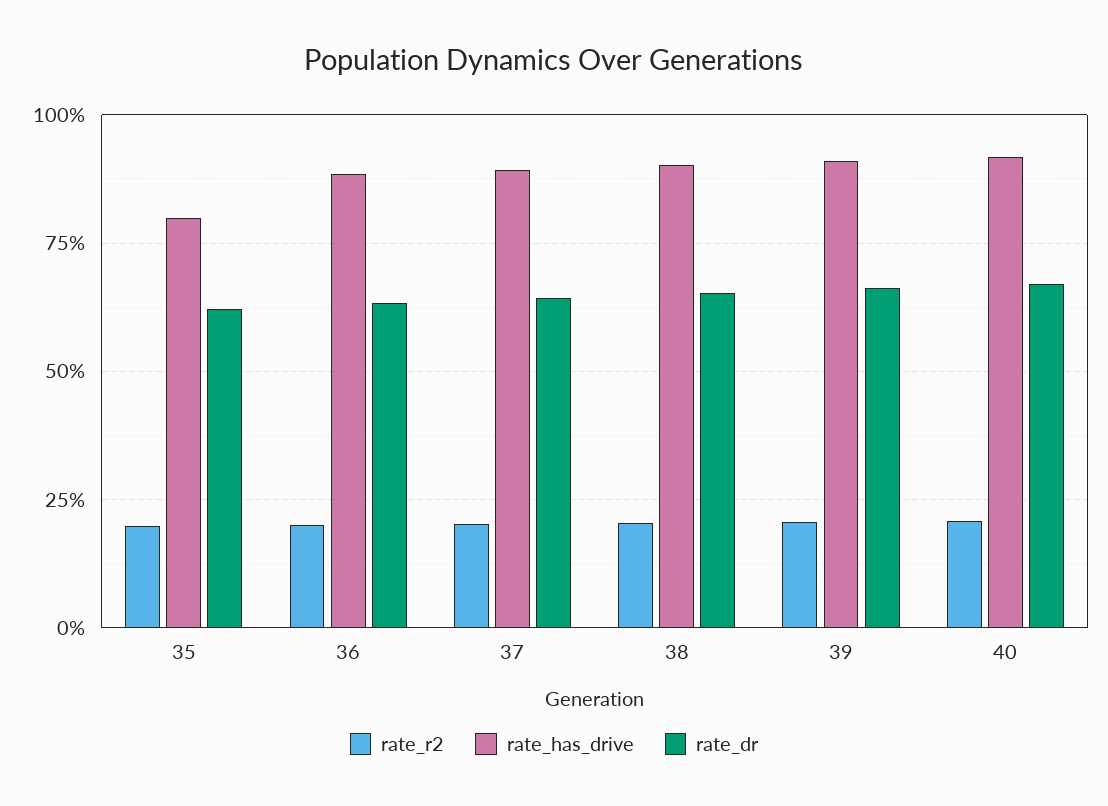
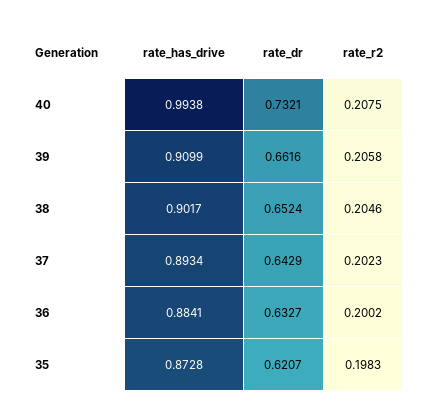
rate_has_drive, 35: 0.8 -> 0.8728
rate_has_drive, 40: 0.925 -> 0.9938
rate_dr, 40: 0.675 -> 0.7321

